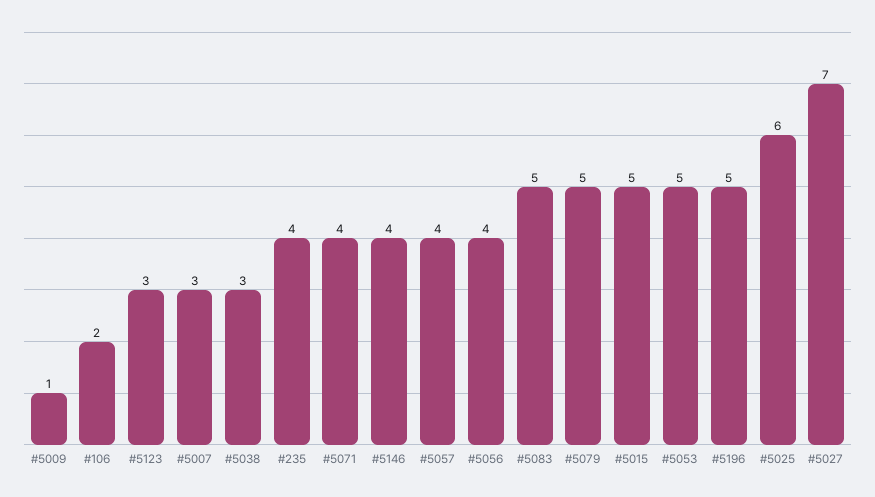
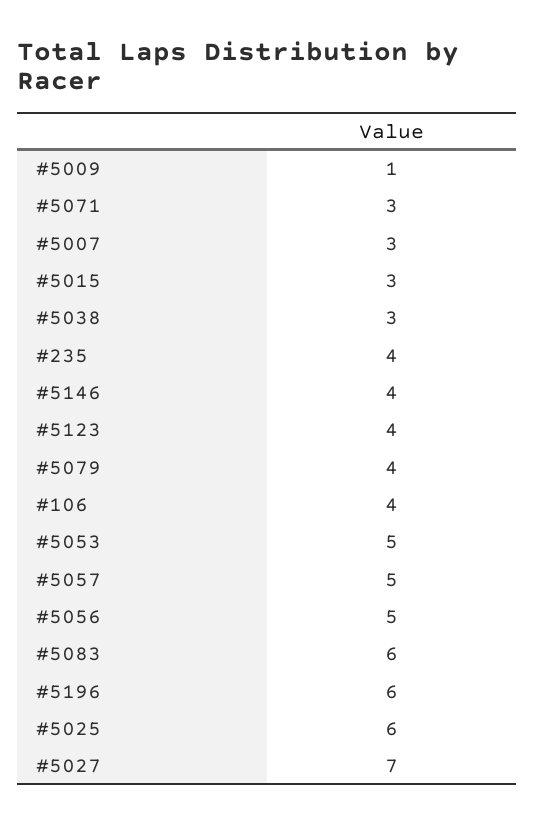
#106: 2 -> 4
#5123: 3 -> 4
#5071: 4 -> 3
#5057: 4 -> 5
#5056: 4 -> 5
#5083: 5 -> 6
#5079: 5 -> 4
#5015: 5 -> 3
#5196: 5 -> 6

